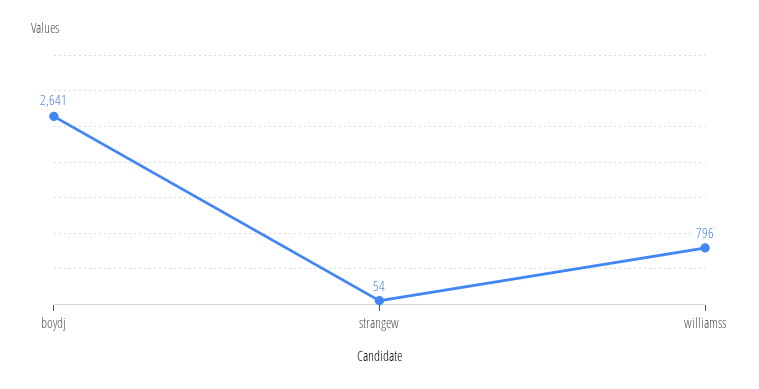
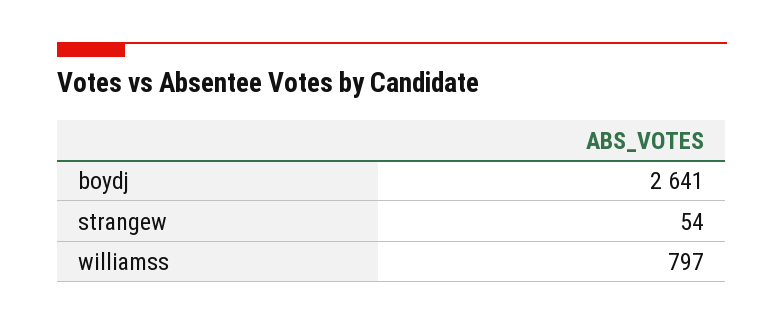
williamss: 796 -> 797

